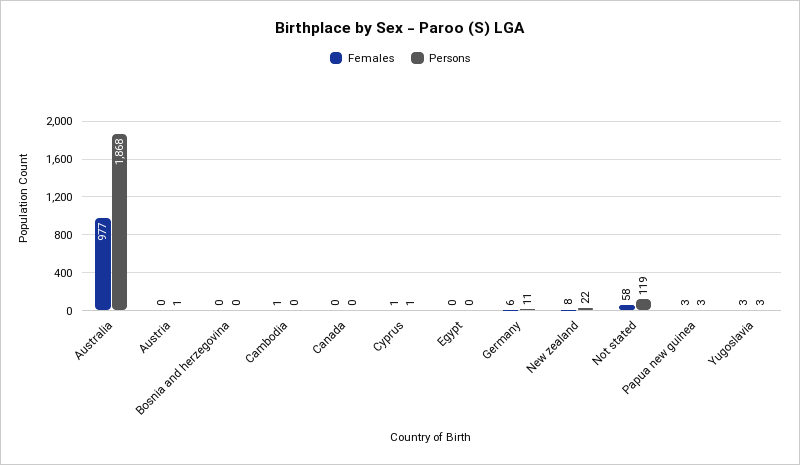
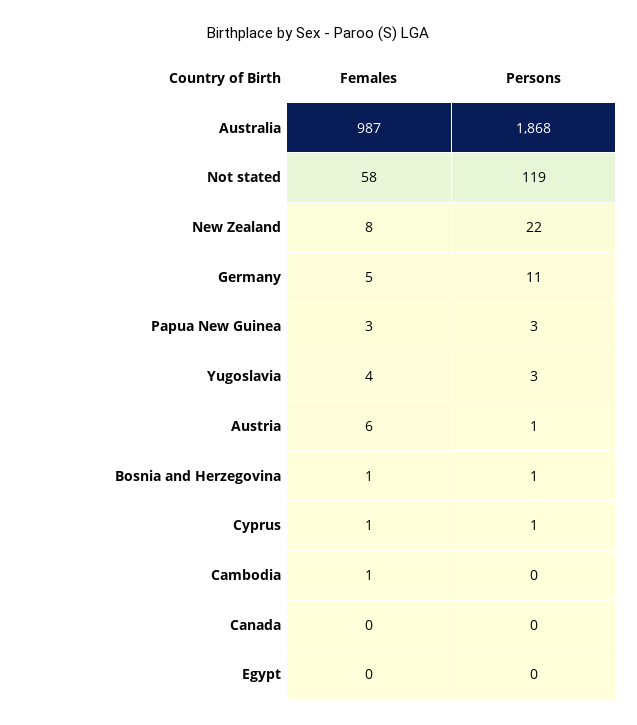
Females, Australia: 977 -> 987
Females, Austria: 0 -> 6
Females, Bosnia and herzegovina: 0 -> 1
Persons, Bosnia and herzegovina: 0 -> 1
Females, Germany: 6 -> 5
Females, Yugoslavia: 3 -> 4

